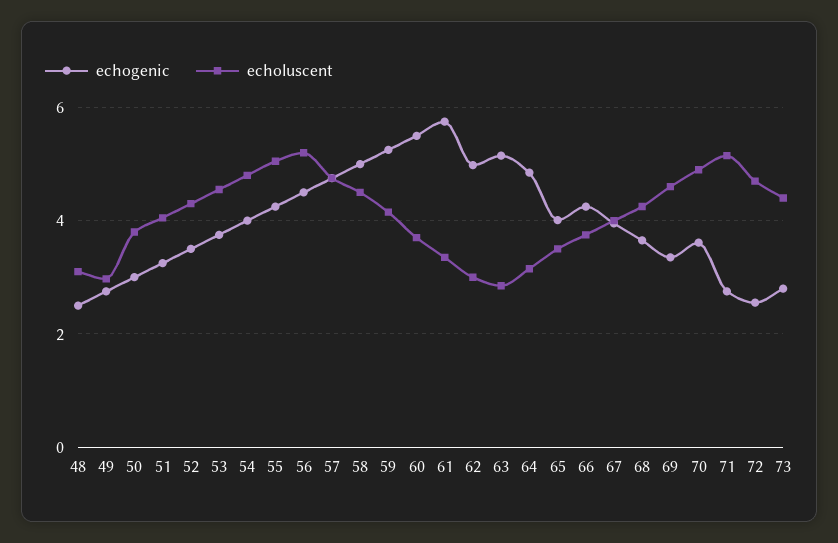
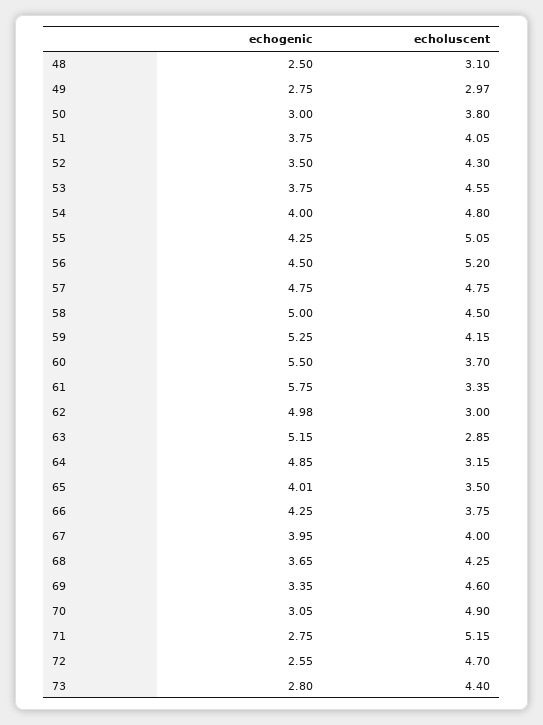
echogenic, 51: 3.2 -> 3.75
echogenic, 70: 3.6 -> 3.05

